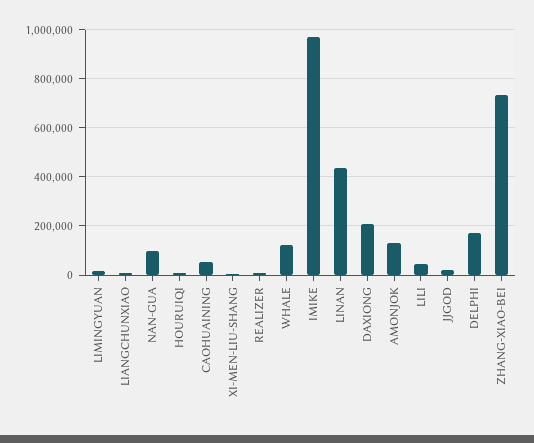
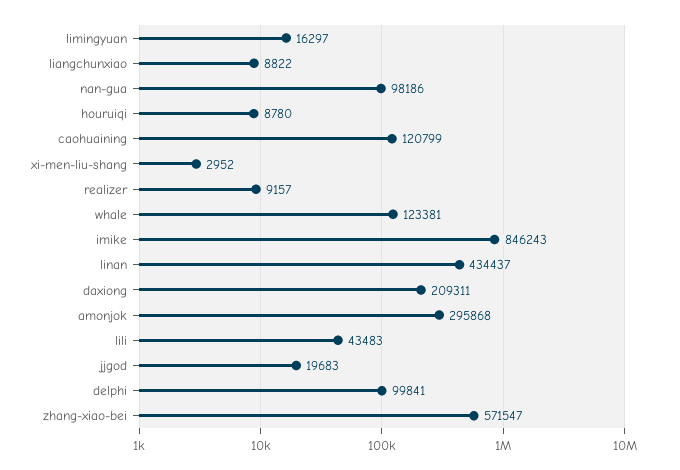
CAOHUAINING: 50000 -> 120799
IMIKE: 975000 -> 846243
AMONJOK: 125000 -> 295868
DELPHI: 175000 -> 99841
ZHANG-XIAO-BEI: 725000 -> 571547

